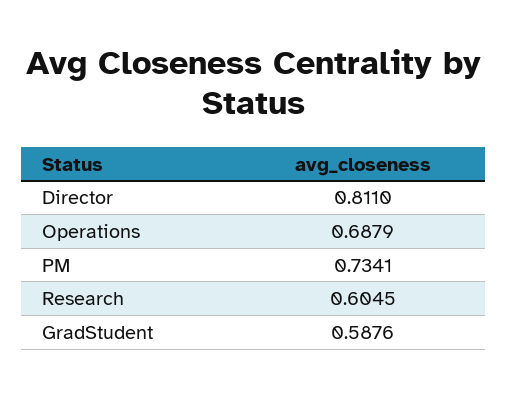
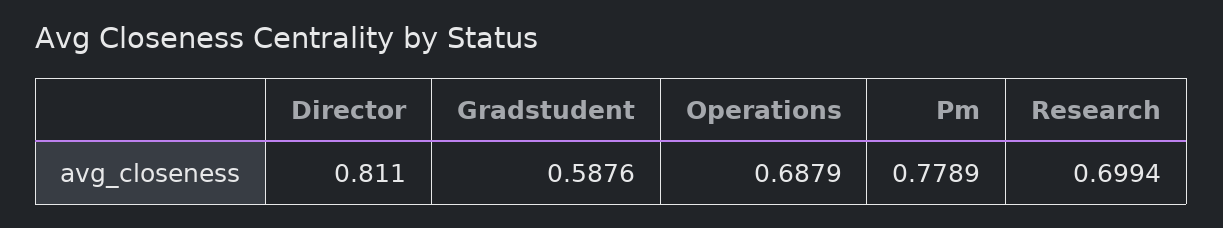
PM: 0.7341 -> 0.7789
Research: 0.6045 -> 0.6994

